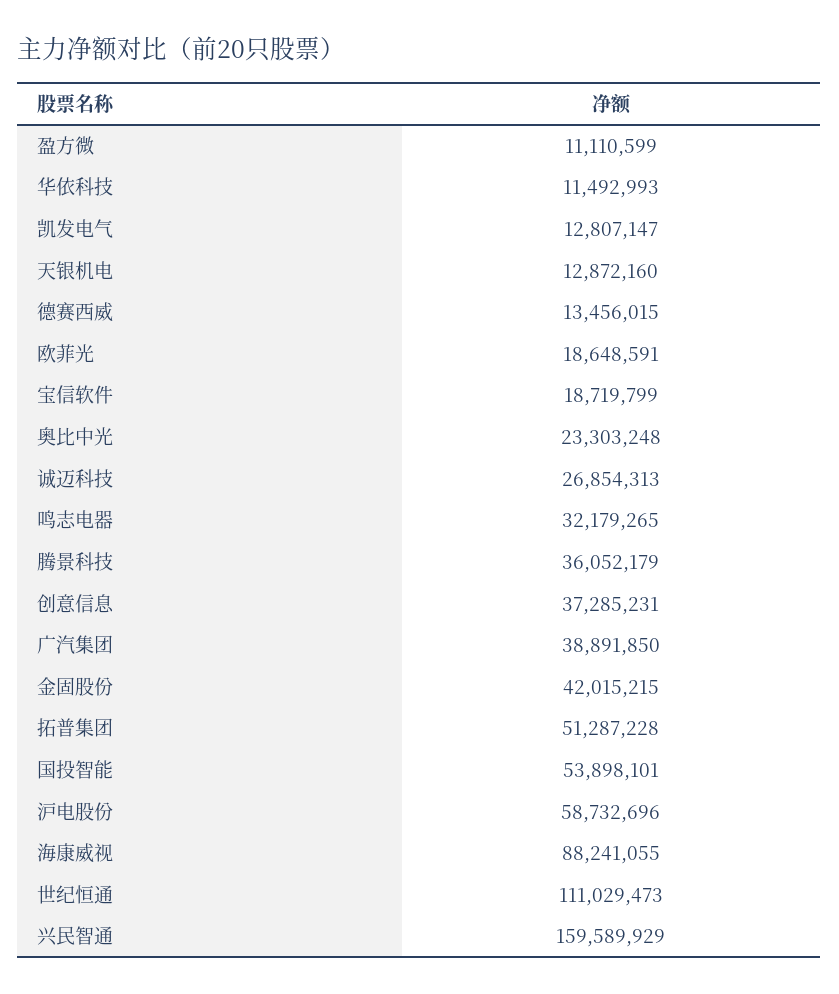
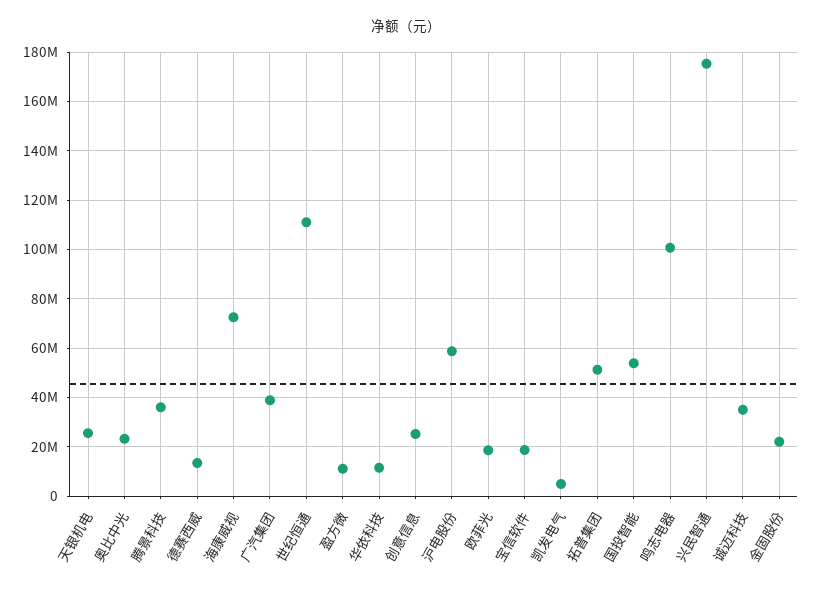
凯发电气: 12807147 -> 5000000
天银机电: 12872160 -> 25000000
诚迈科技: 26854313 -> 35000000
鸣志电器: 32179265 -> 100000000
创意信息: 37285231 -> 25000000
金固股份: 42015215 -> 22500000
海康威视: 88241055 -> 72500000
兴民智通: 159589929 -> 175000000

